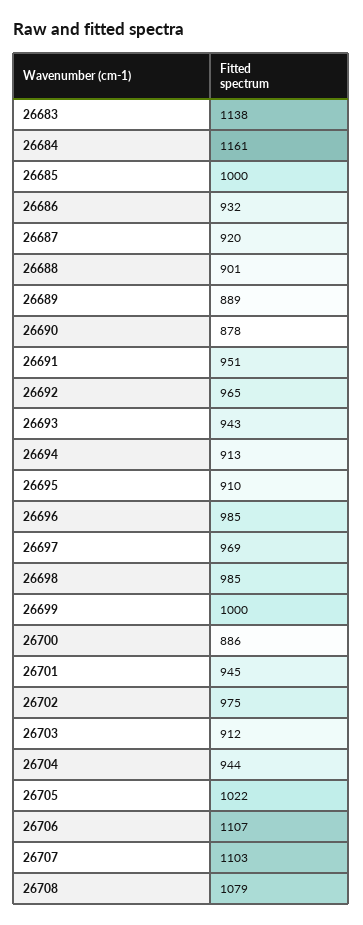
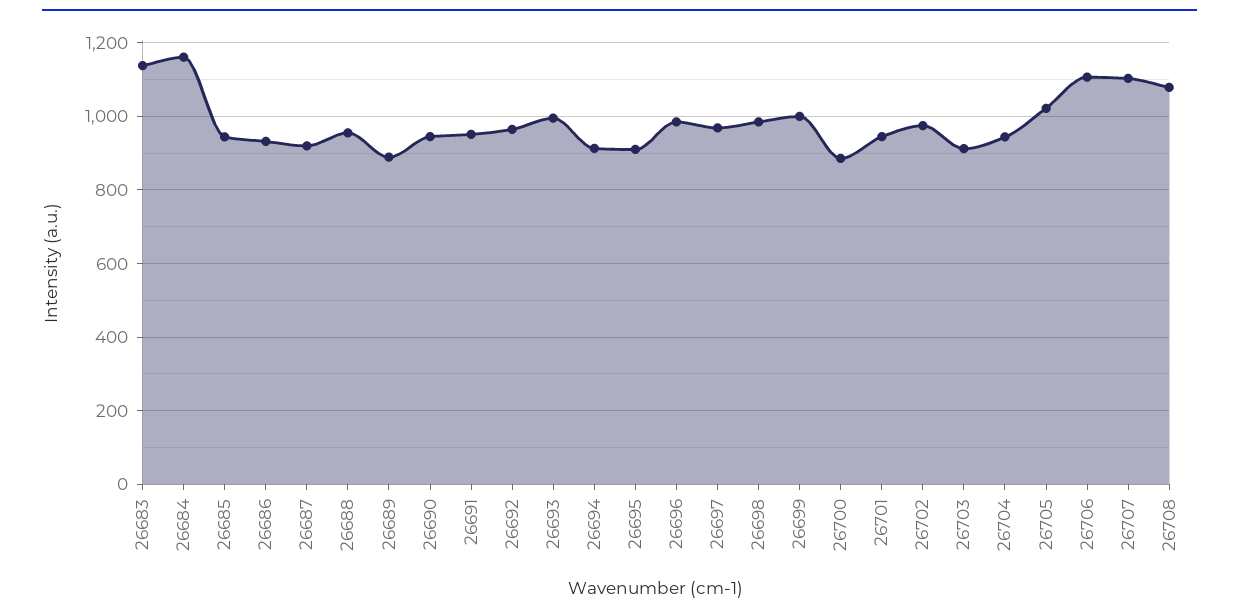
26685: 1000 -> 940
26688: 901 -> 960
26690: 878 -> 940
26693: 943 -> 1000

